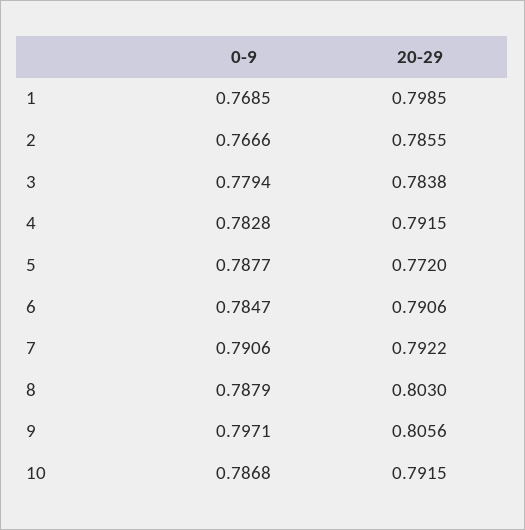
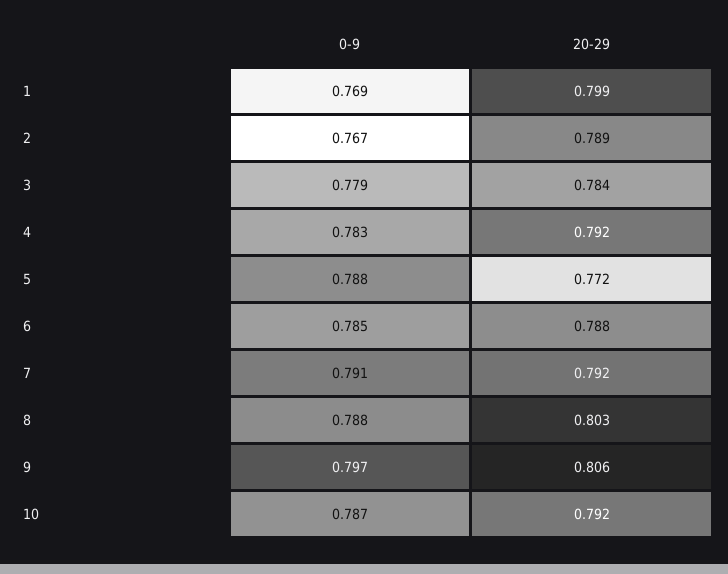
20-29, 2: 0.7855 -> 0.789
20-29, 6: 0.7906 -> 0.788

